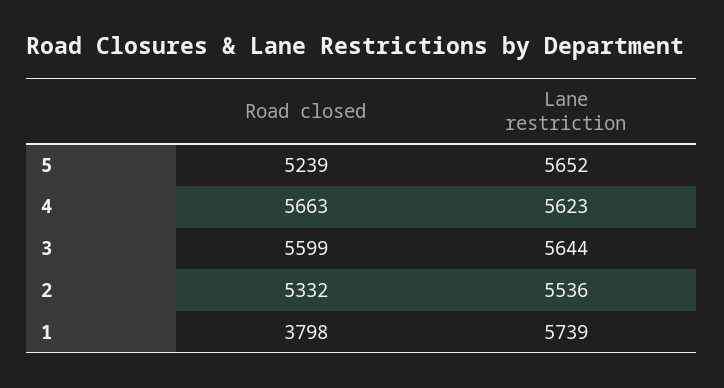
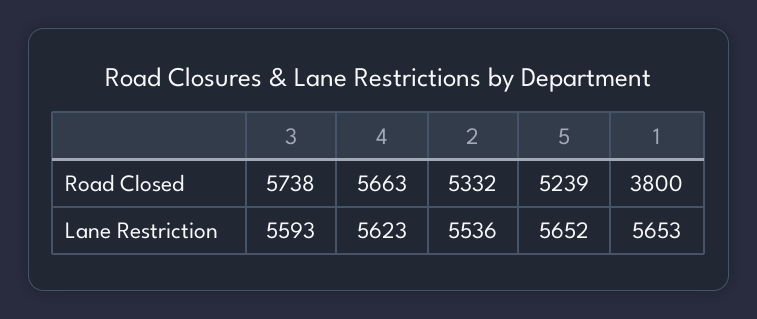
Road closed, 3: 5599 -> 5738
Lane restriction, 3: 5644 -> 5593
Road closed, 1: 3798 -> 3800
Lane restriction, 1: 5739 -> 5653

